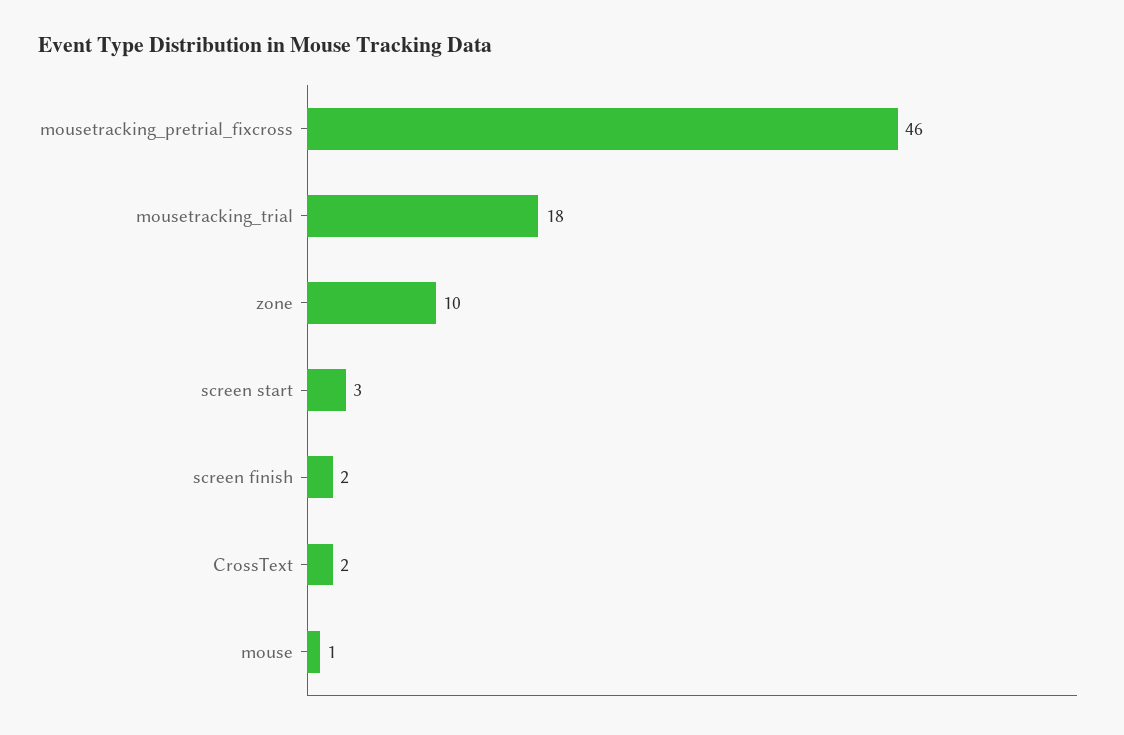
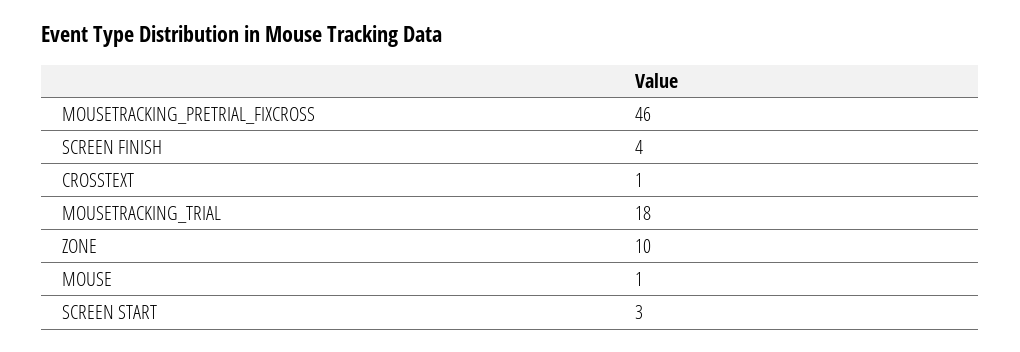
screen finish: 2 -> 4
CrossText: 2 -> 1

